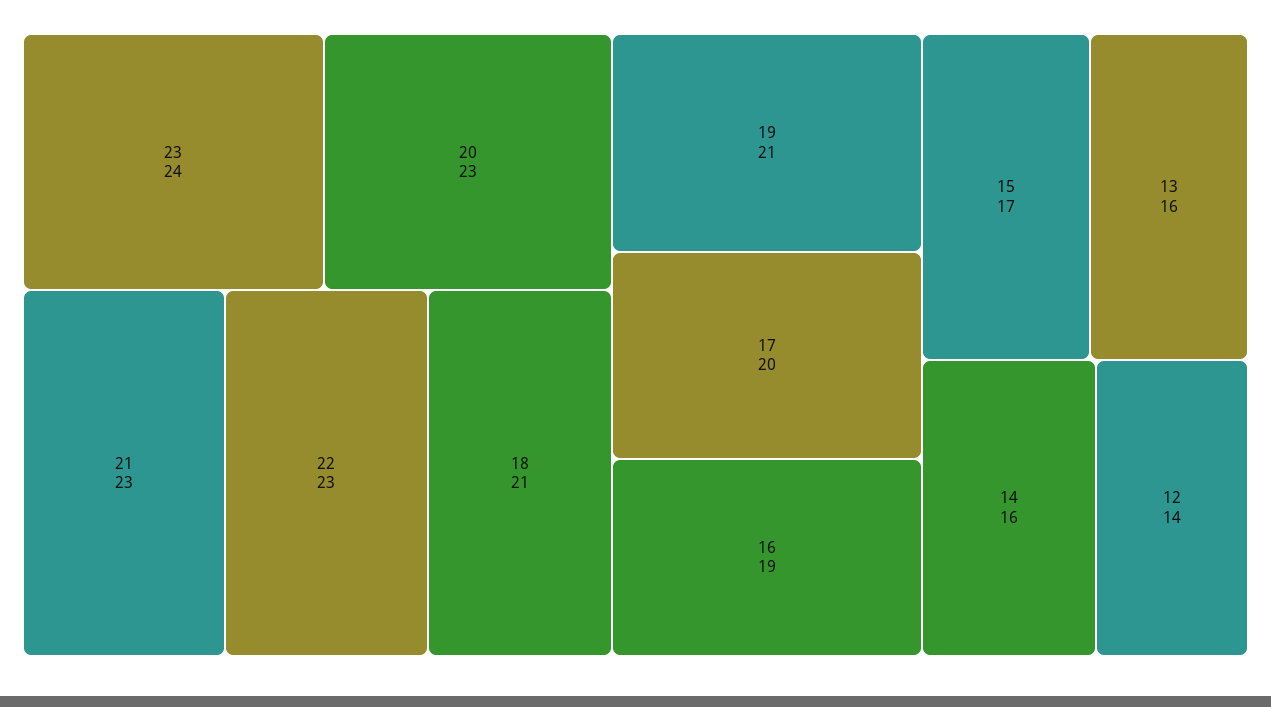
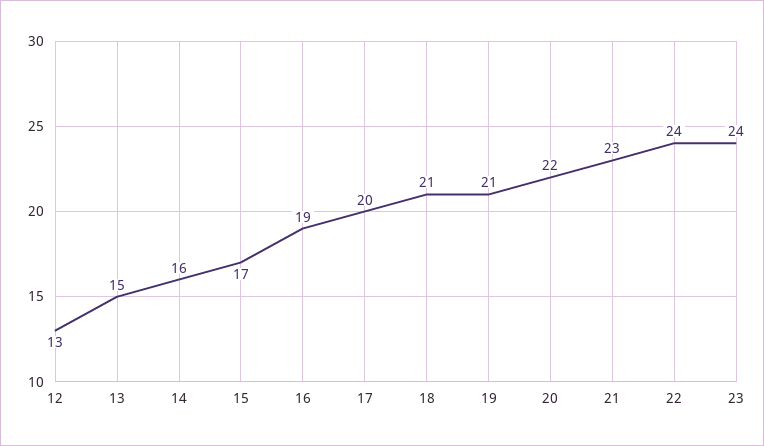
20: 23 -> 22
22: 23 -> 24
13: 16 -> 15
12: 14 -> 13

